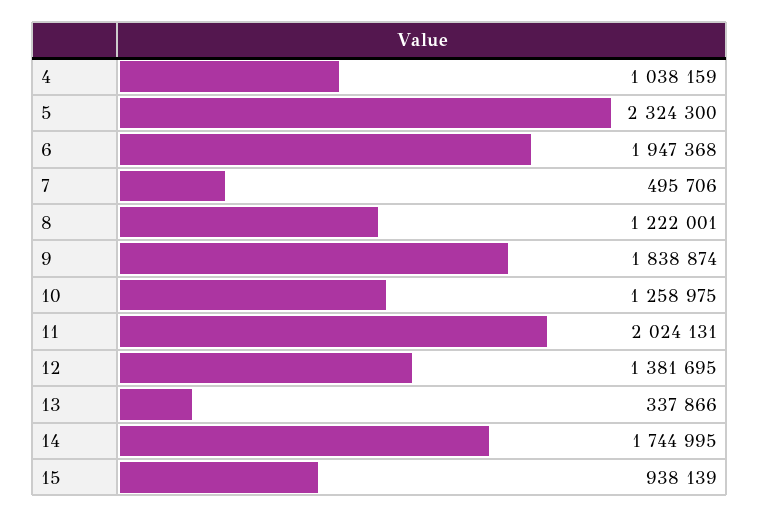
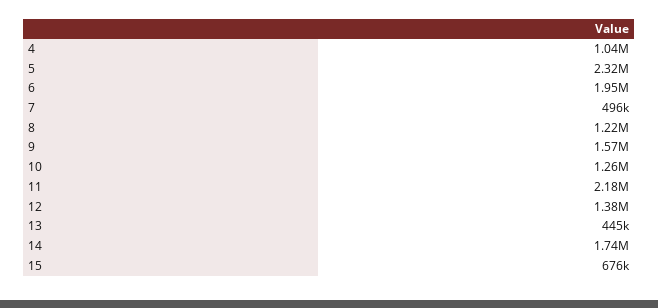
9: 1838874 -> 1570000
11: 2024131 -> 2180000
13: 337866 -> 445000
15: 938139 -> 676000

